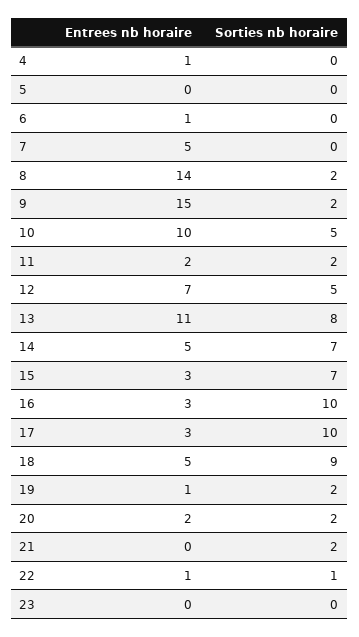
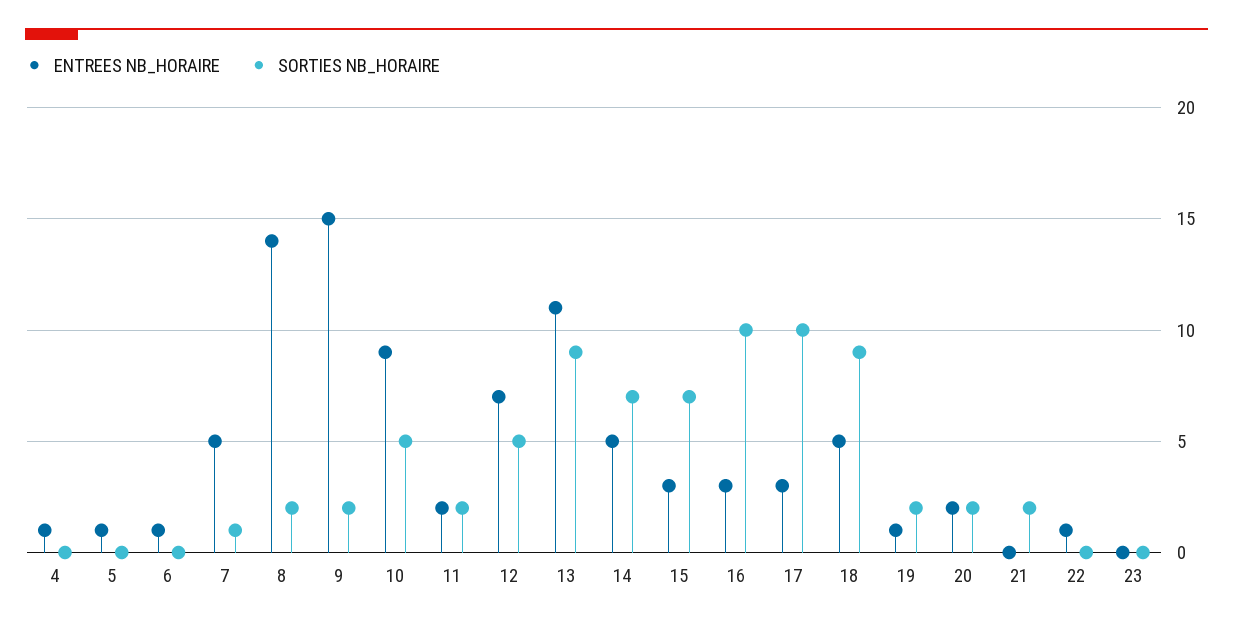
Entrees nb horaire, 5: 0 -> 1
Sorties nb horaire, 7: 0 -> 1
Entrees nb horaire, 10: 10 -> 9
Sorties nb horaire, 13: 8 -> 9
Sorties nb horaire, 22: 1 -> 0

